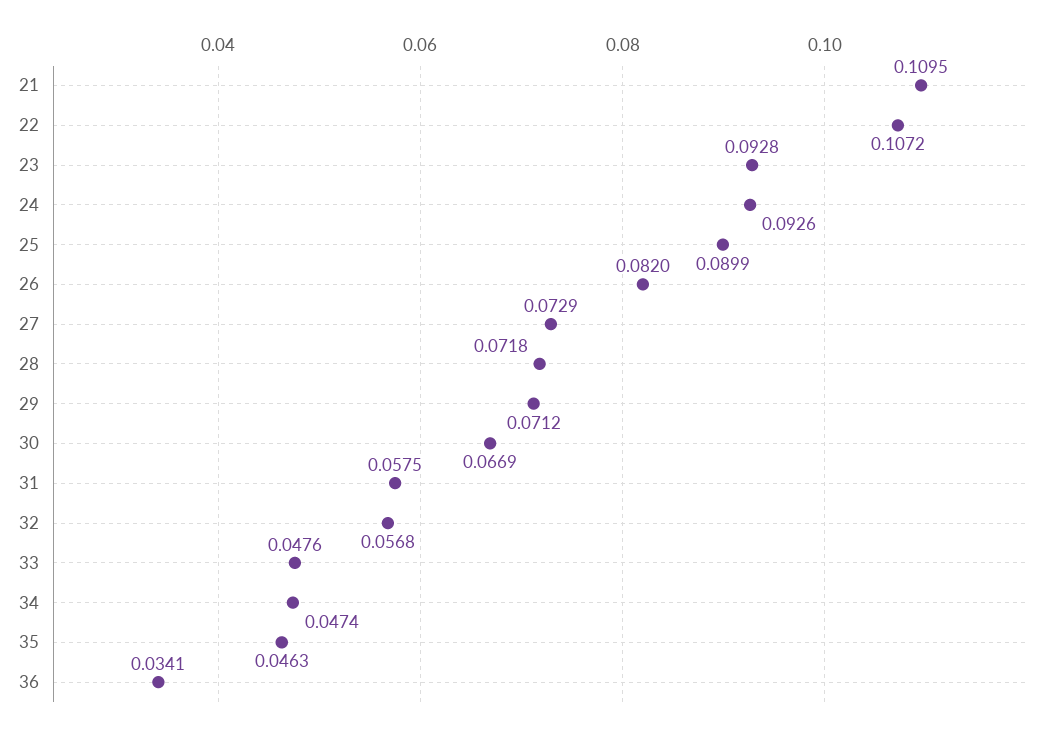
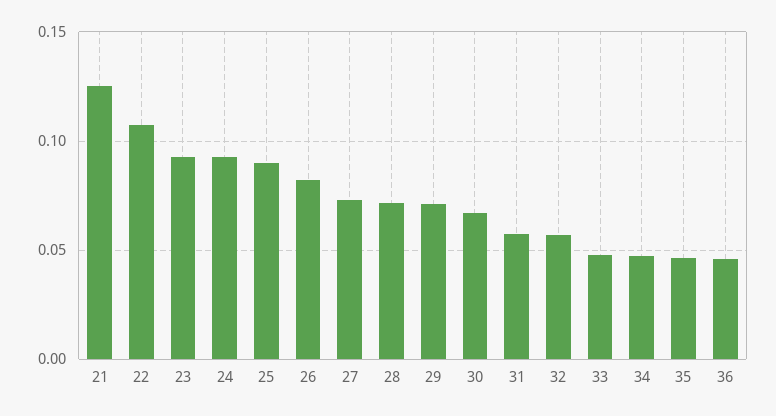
21: 0.1095 -> 0.125
36: 0.0341 -> 0.045

